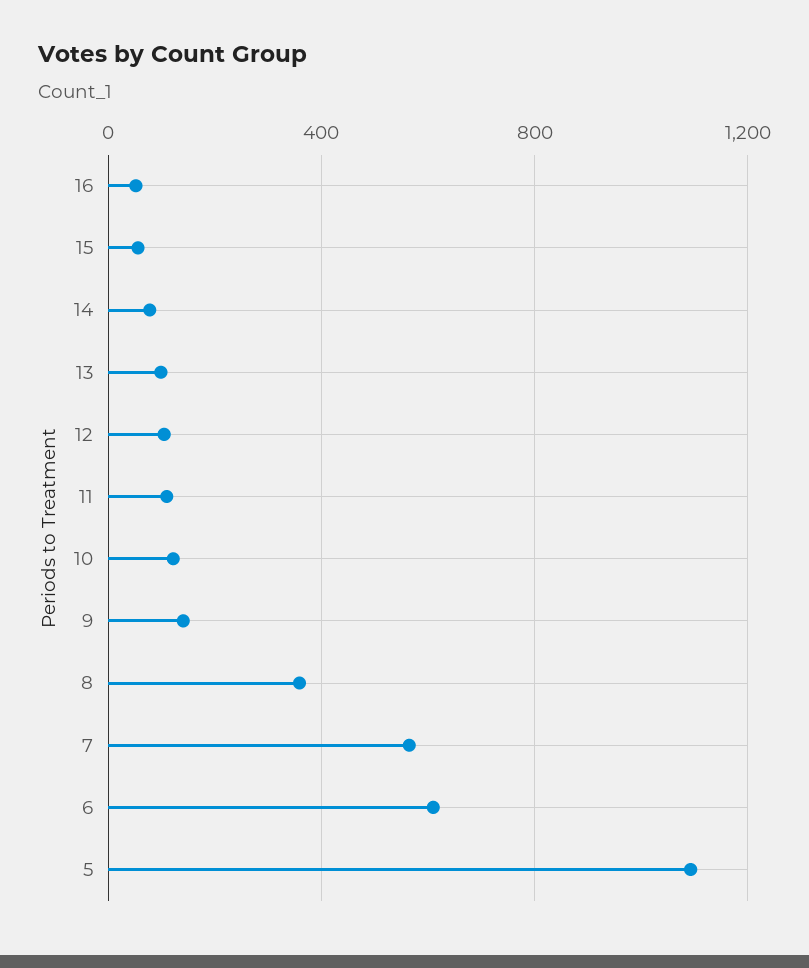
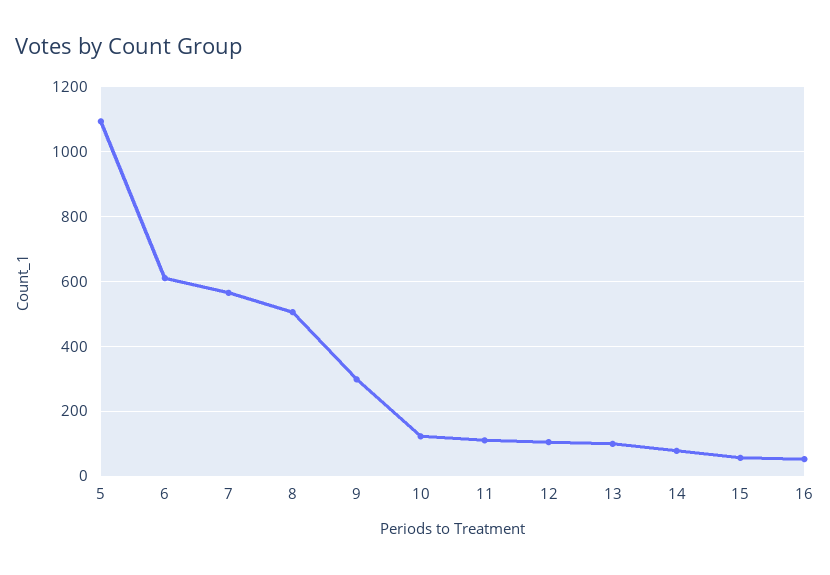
9: 150 -> 300
8: 350 -> 500

